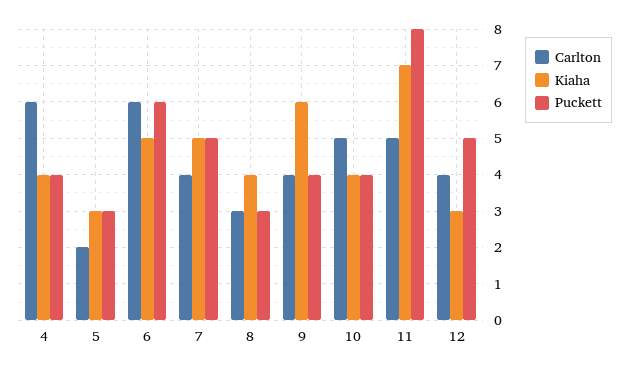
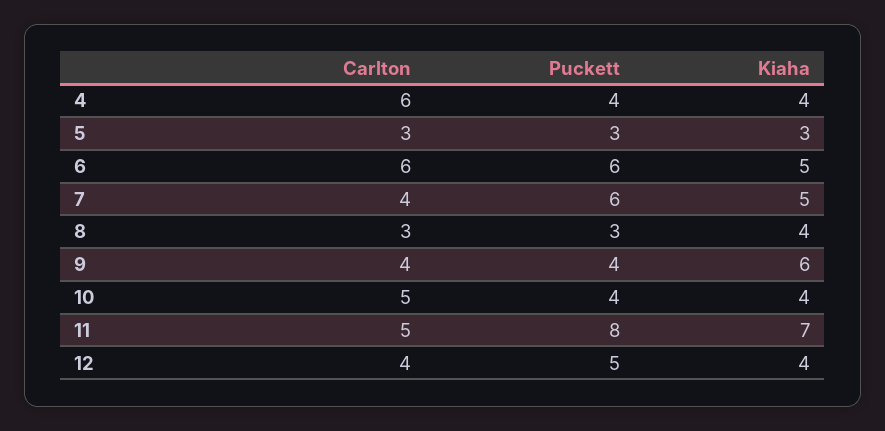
Carlton, 5: 2 -> 3
Puckett, 7: 5 -> 6
Kiaha, 12: 3 -> 4

